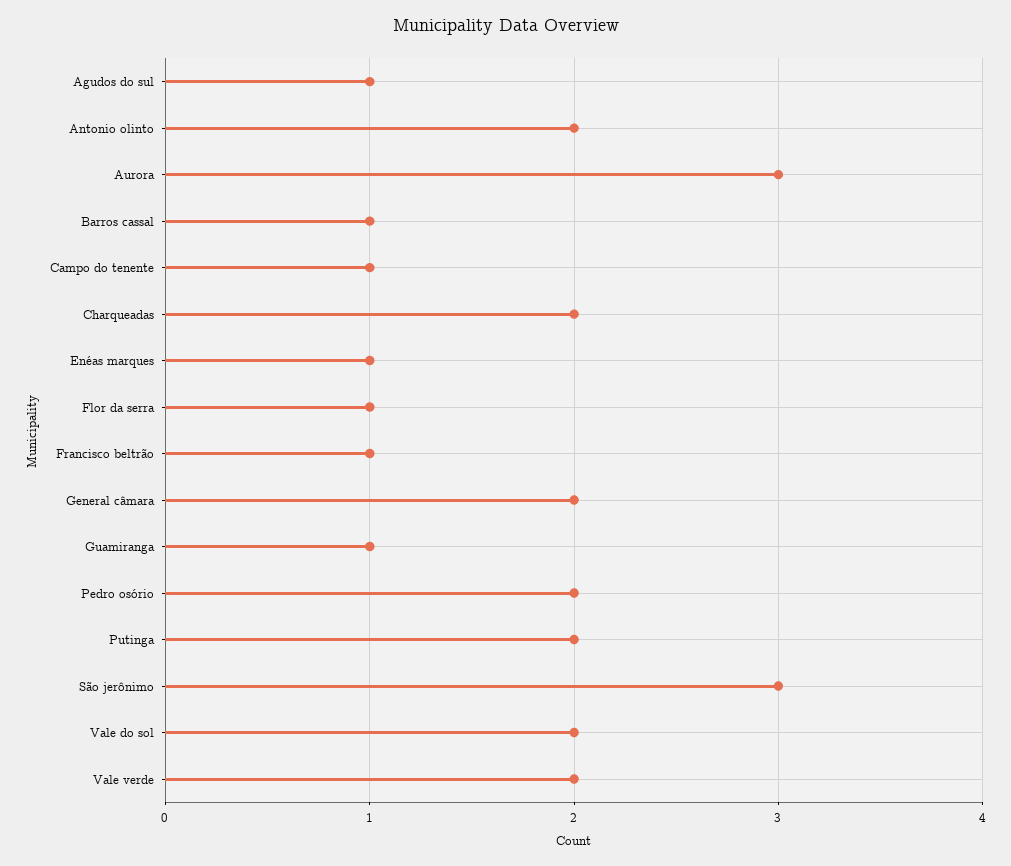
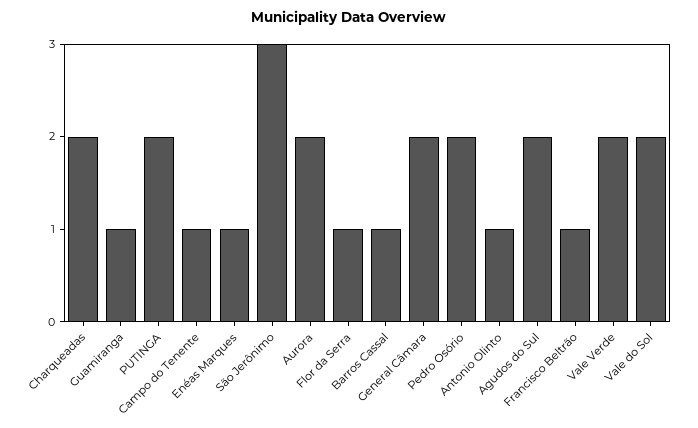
Agudos do sul: 1 -> 2
Antonio olinto: 2 -> 1
Aurora: 3 -> 2

